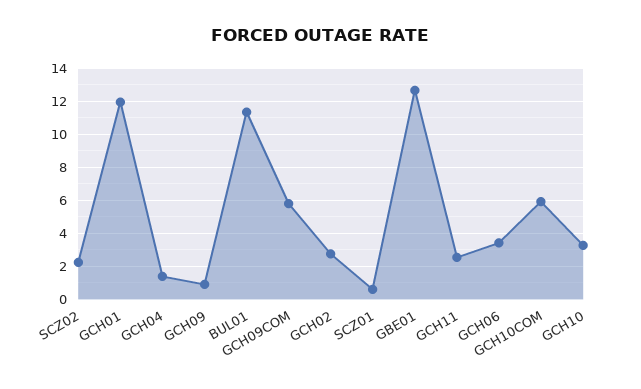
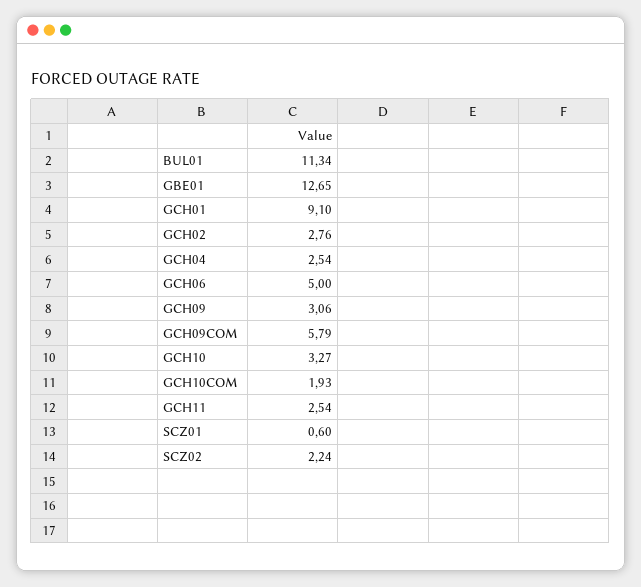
GCH01: 12 -> 9.1
GCH04: 1.5 -> 2.54
GCH09: 1 -> 3.06
GCH06: 3.5 -> 5
GCH10COM: 6 -> 1.93

